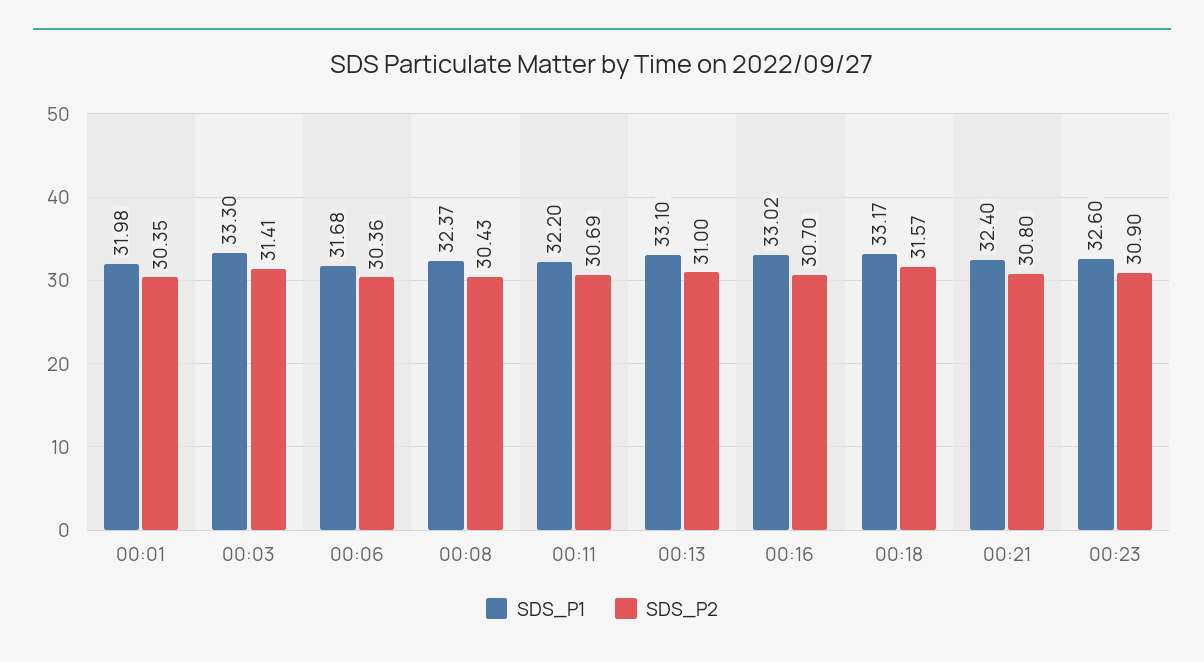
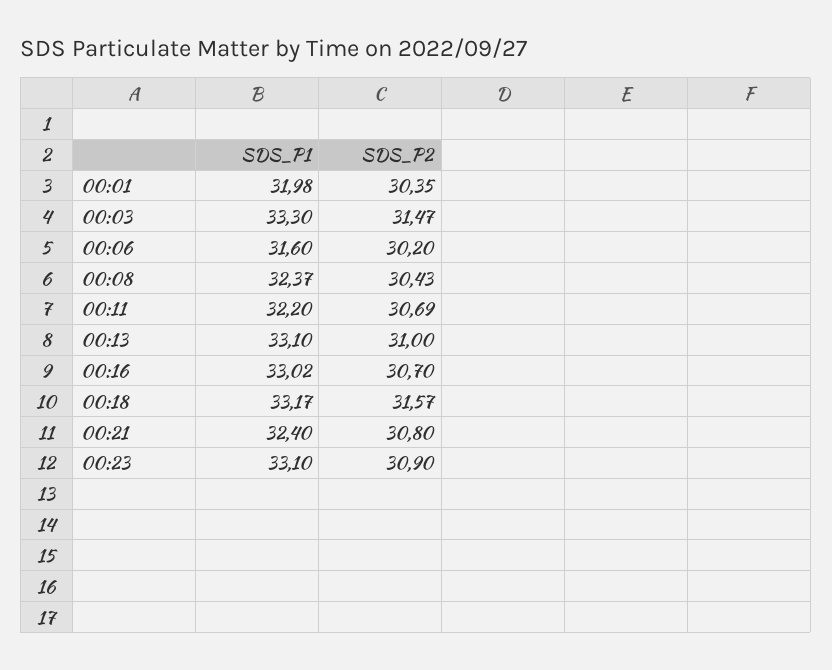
SDS_P2, 00:03: 31.41 -> 31.47
SDS_P1, 00:06: 31.68 -> 31.6
SDS_P2, 00:06: 30.36 -> 30.2
SDS_P1, 00:23: 32.6 -> 33.1

